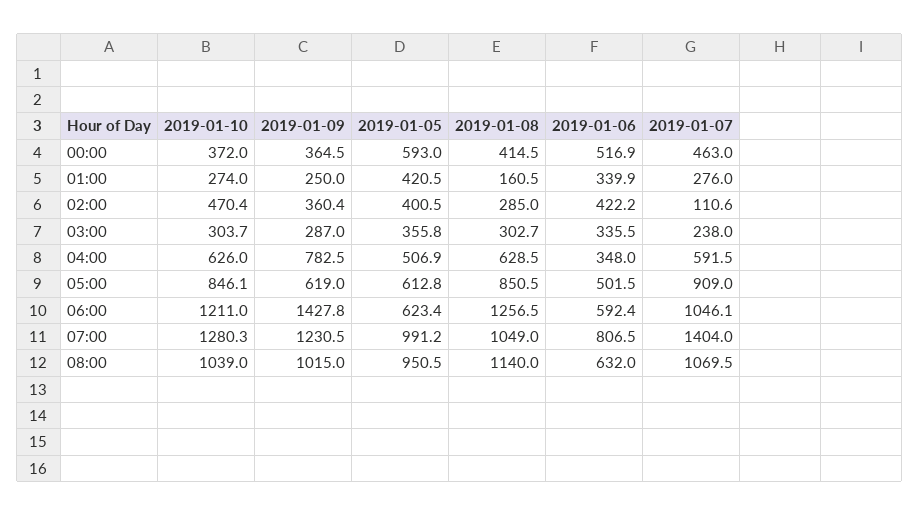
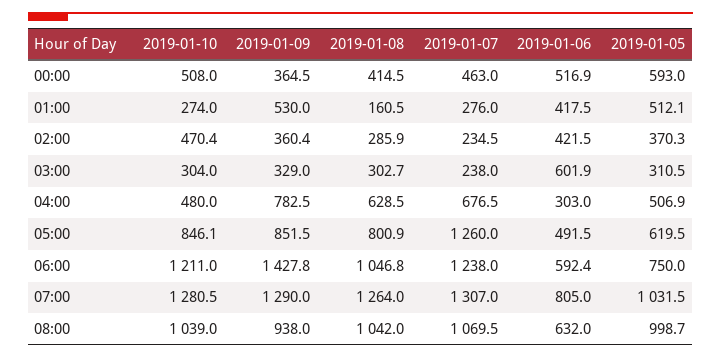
2019-01-10, 00:00: 372 -> 508
2019-01-09, 01:00: 250 -> 530
2019-01-05, 01:00: 420.5 -> 512.1
2019-01-06, 01:00: 339.9 -> 417.5
2019-01-05, 02:00: 400.5 -> 370.3
2019-01-08, 02:00: 285 -> 285.9
2019-01-06, 02:00: 422.2 -> 421.5
2019-01-07, 02:00: 110.6 -> 234.5
2019-01-10, 03:00: 303.7 -> 304
2019-01-09, 03:00: 287 -> 329
2019-01-05, 03:00: 355.8 -> 310.5
2019-01-06, 03:00: 335.5 -> 601.9
2019-01-10, 04:00: 626 -> 480
2019-01-06, 04:00: 348 -> 303
2019-01-07, 04:00: 591.5 -> 676.5
2019-01-09, 05:00: 619 -> 851.5
2019-01-05, 05:00: 612.8 -> 619.5
2019-01-08, 05:00: 850.5 -> 800.9
2019-01-06, 05:00: 501.5 -> 491.5
2019-01-07, 05:00: 909 -> 1260
2019-01-05, 06:00: 623.4 -> 750
2019-01-08, 06:00: 1256.5 -> 1046.8
2019-01-07, 06:00: 1046.1 -> 1238
2019-01-10, 07:00: 1280.3 -> 1280.5
2019-01-09, 07:00: 1230.5 -> 1290
2019-01-05, 07:00: 991.2 -> 1031.5
2019-01-08, 07:00: 1049 -> 1264
2019-01-06, 07:00: 806.5 -> 805
2019-01-07, 07:00: 1404 -> 1307
2019-01-09, 08:00: 1015 -> 938
2019-01-05, 08:00: 950.5 -> 998.7
2019-01-08, 08:00: 1140 -> 1042

